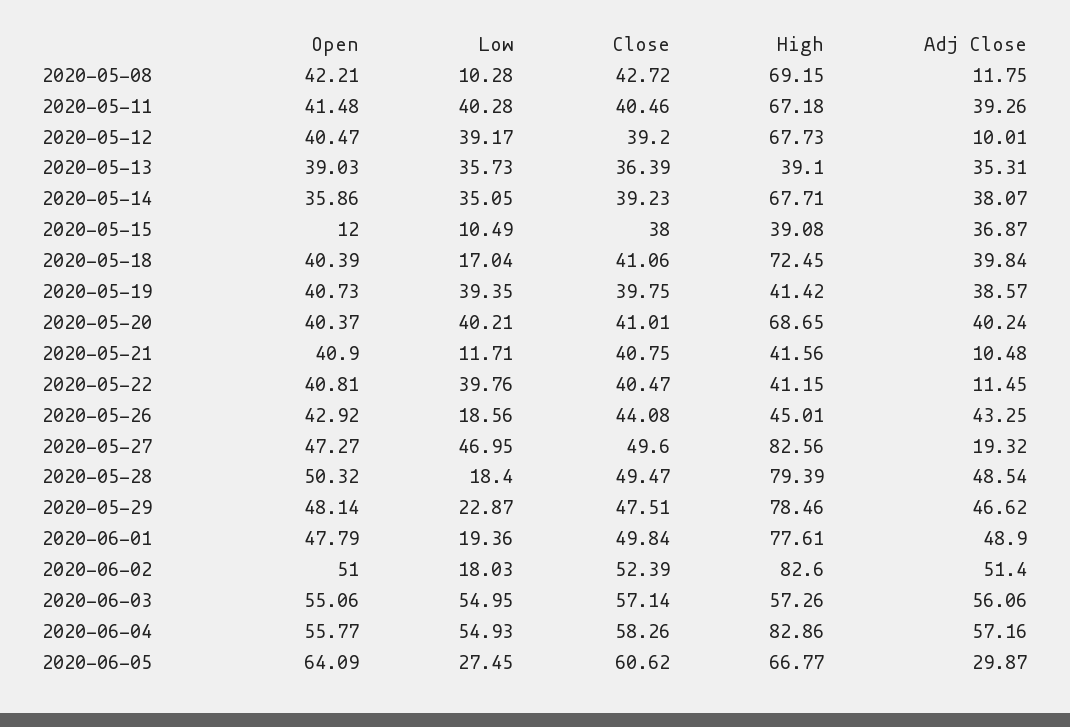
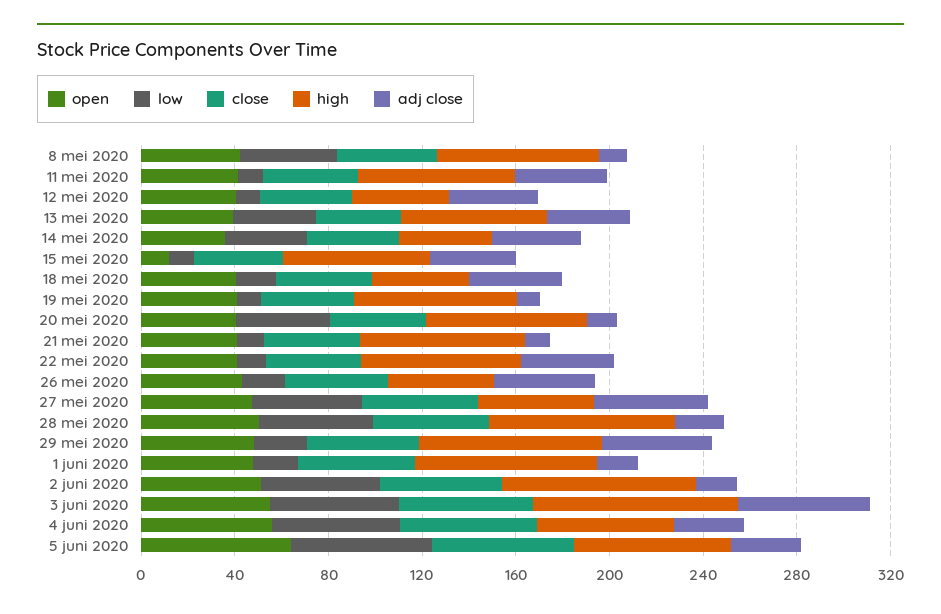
Low, 2020-05-08: 10.28 -> 40
Low, 2020-05-11: 40.28 -> 10
Low, 2020-05-12: 39.17 -> 10
High, 2020-05-12: 67.73 -> 40
Adj Close, 2020-05-12: 10.01 -> 40
High, 2020-05-13: 39.1 -> 60
High, 2020-05-14: 67.71 -> 40
High, 2020-05-15: 39.08 -> 60
High, 2020-05-18: 72.45 -> 40
Low, 2020-05-19: 39.35 -> 10
High, 2020-05-19: 41.42 -> 70
Adj Close, 2020-05-19: 38.57 -> 10
Adj Close, 2020-05-20: 40.24 -> 10
High, 2020-05-21: 41.56 -> 70
Low, 2020-05-22: 39.76 -> 10
High, 2020-05-22: 41.15 -> 70
Adj Close, 2020-05-22: 11.45 -> 40
High, 2020-05-27: 82.56 -> 50
Adj Close, 2020-05-27: 19.32 -> 50
Low, 2020-05-28: 18.4 -> 50
Adj Close, 2020-05-28: 48.54 -> 20
Adj Close, 2020-06-01: 48.9 -> 20
Low, 2020-06-02: 18.03 -> 50
Adj Close, 2020-06-02: 51.4 -> 20
High, 2020-06-03: 57.26 -> 90
High, 2020-06-04: 82.86 -> 60
Adj Close, 2020-06-04: 57.16 -> 30
Low, 2020-06-05: 27.45 -> 60

